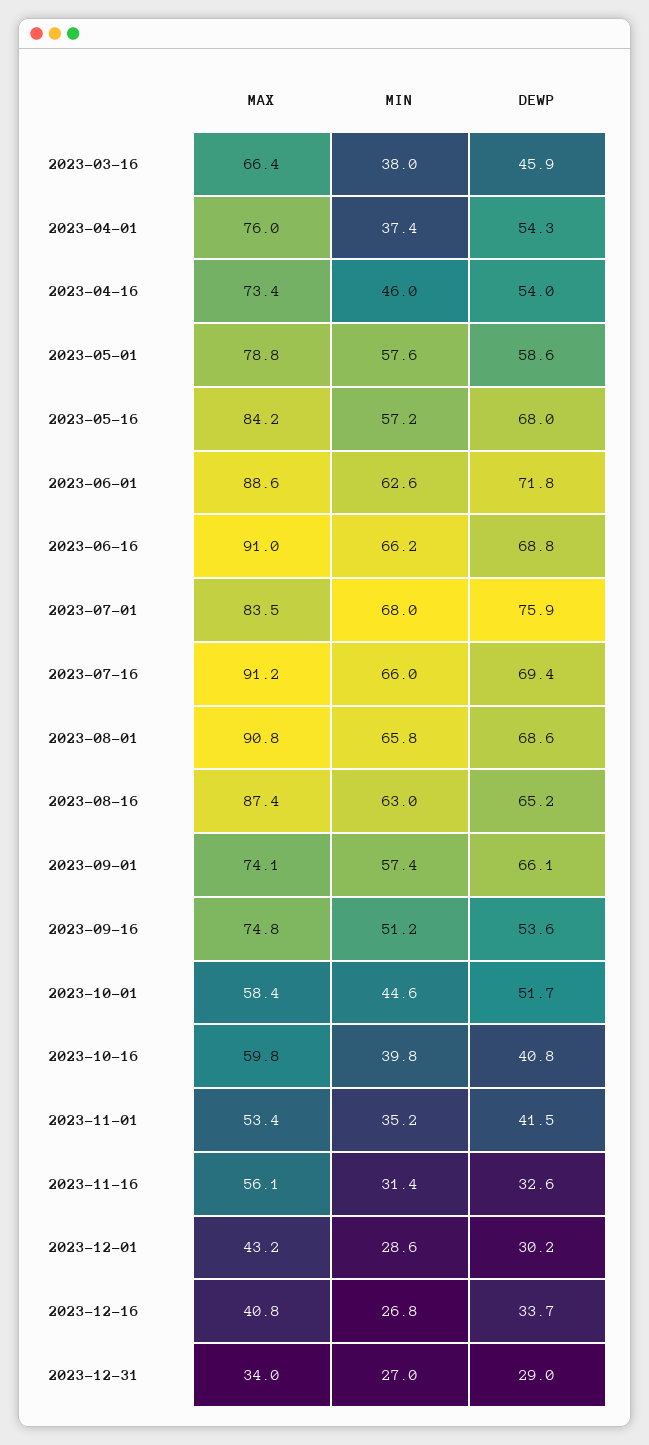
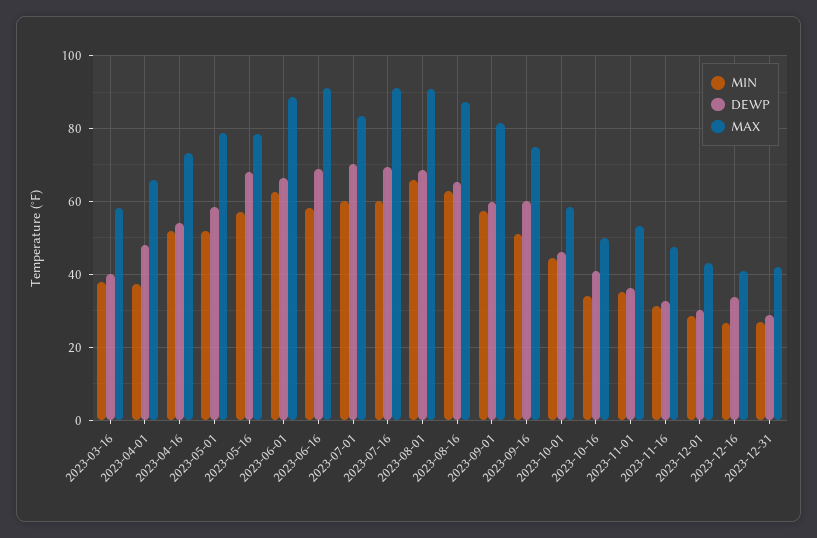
MAX, 2023-03-16: 66.4 -> 58
DEWP, 2023-03-16: 45.9 -> 40
MAX, 2023-04-01: 76 -> 66
DEWP, 2023-04-01: 54.3 -> 48
MIN, 2023-04-16: 46 -> 52
MIN, 2023-05-01: 57.6 -> 52
MAX, 2023-05-16: 84.2 -> 78
DEWP, 2023-06-01: 71.8 -> 66
MIN, 2023-06-16: 66.2 -> 58
MIN, 2023-07-01: 68 -> 60
DEWP, 2023-07-01: 75.9 -> 70
MIN, 2023-07-16: 66 -> 60
MAX, 2023-09-01: 74.1 -> 82
DEWP, 2023-09-01: 66.1 -> 60
DEWP, 2023-09-16: 53.6 -> 60
DEWP, 2023-10-01: 51.7 -> 46
MAX, 2023-10-16: 59.8 -> 50
MIN, 2023-10-16: 39.8 -> 34
DEWP, 2023-11-01: 41.5 -> 36
MAX, 2023-11-16: 56.1 -> 48
MAX, 2023-12-31: 34 -> 42

